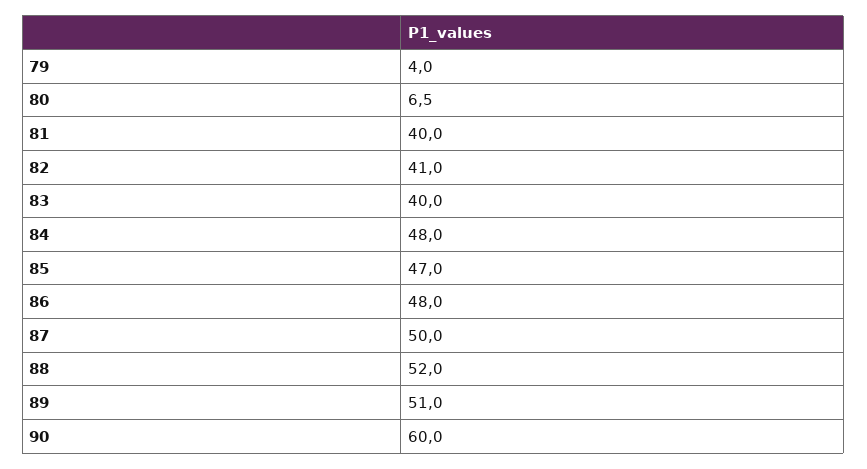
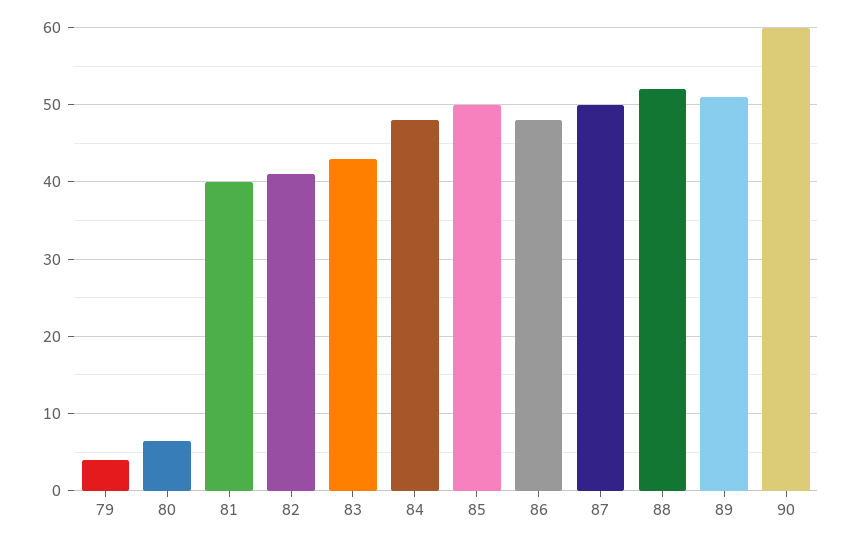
83: 40 -> 43
85: 47 -> 50

